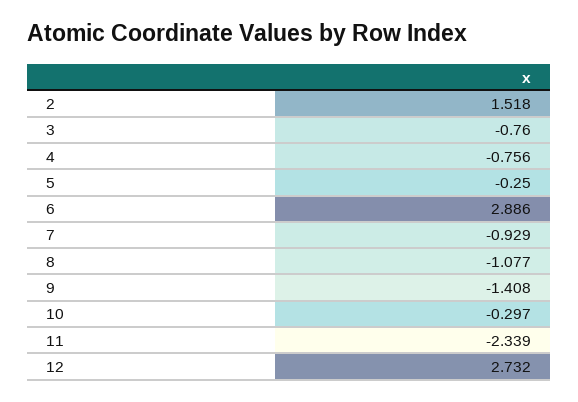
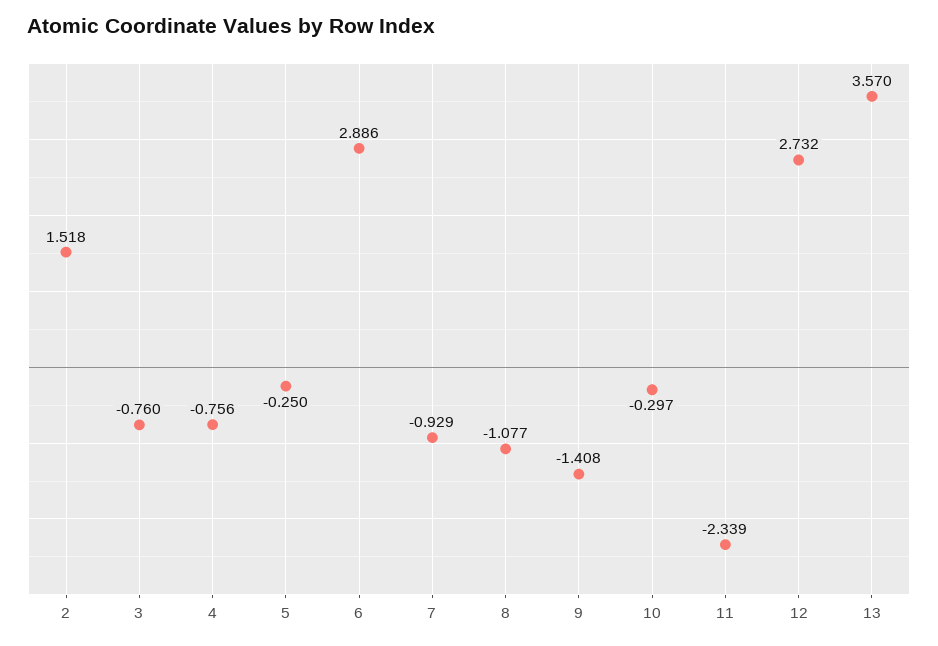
13: none -> 3.57

